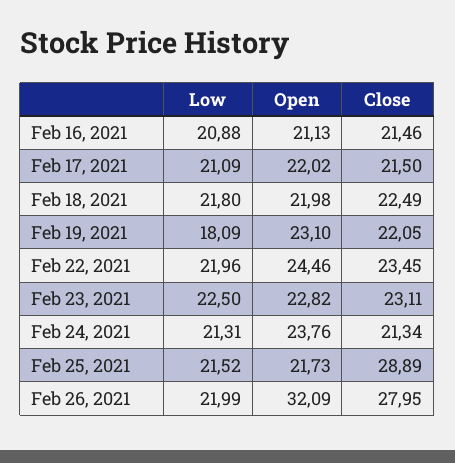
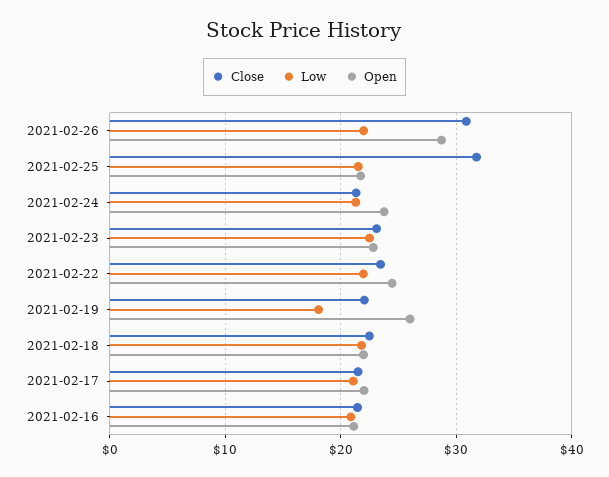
Open, Feb 19, 2021: 23.1 -> 26
Close, Feb 25, 2021: 28.89 -> 32
Open, Feb 26, 2021: 32.09 -> 29
Close, Feb 26, 2021: 27.95 -> 31

